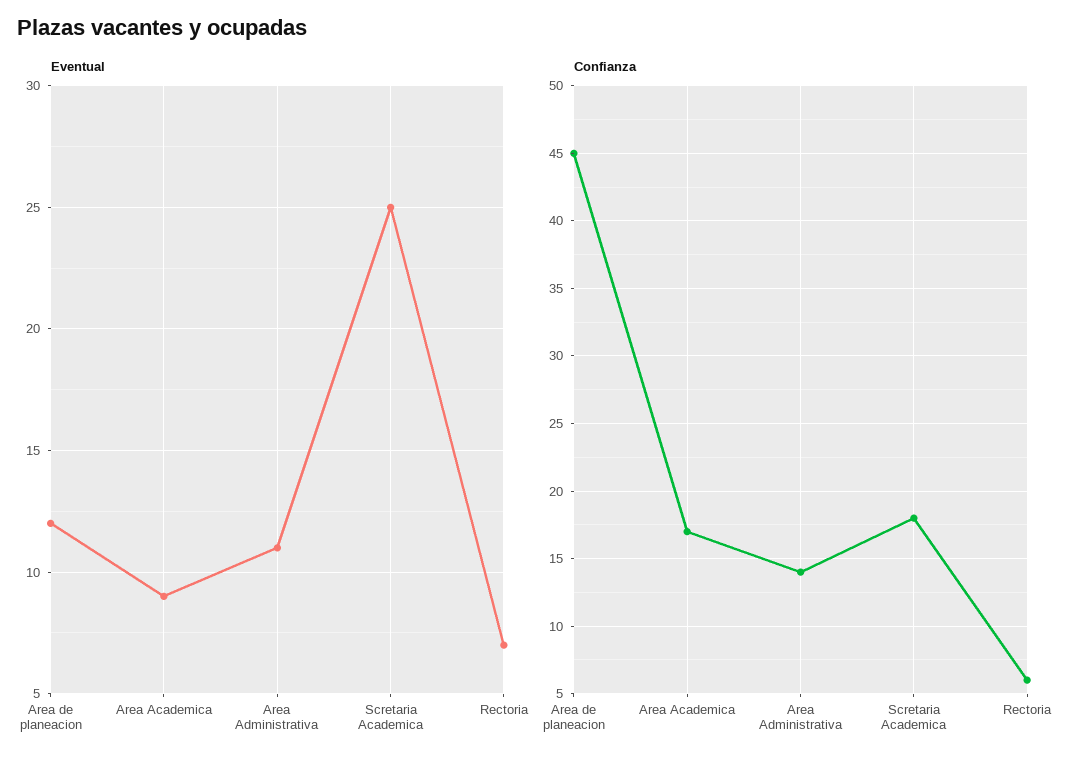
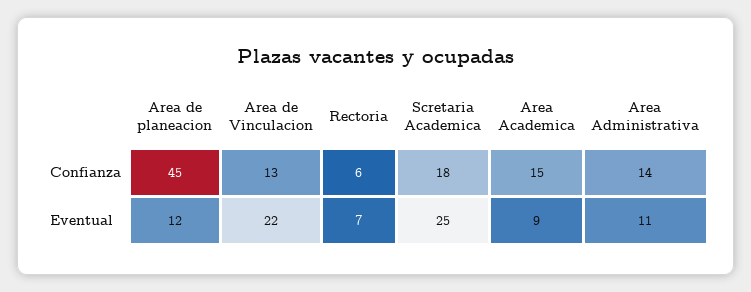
Confianza, Area Academica: 17 -> 15
Confianza, Area de Vinculacion: none -> 13
Eventual, Area de Vinculacion: none -> 22

